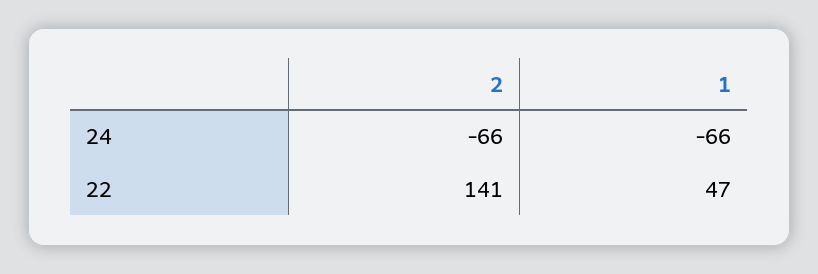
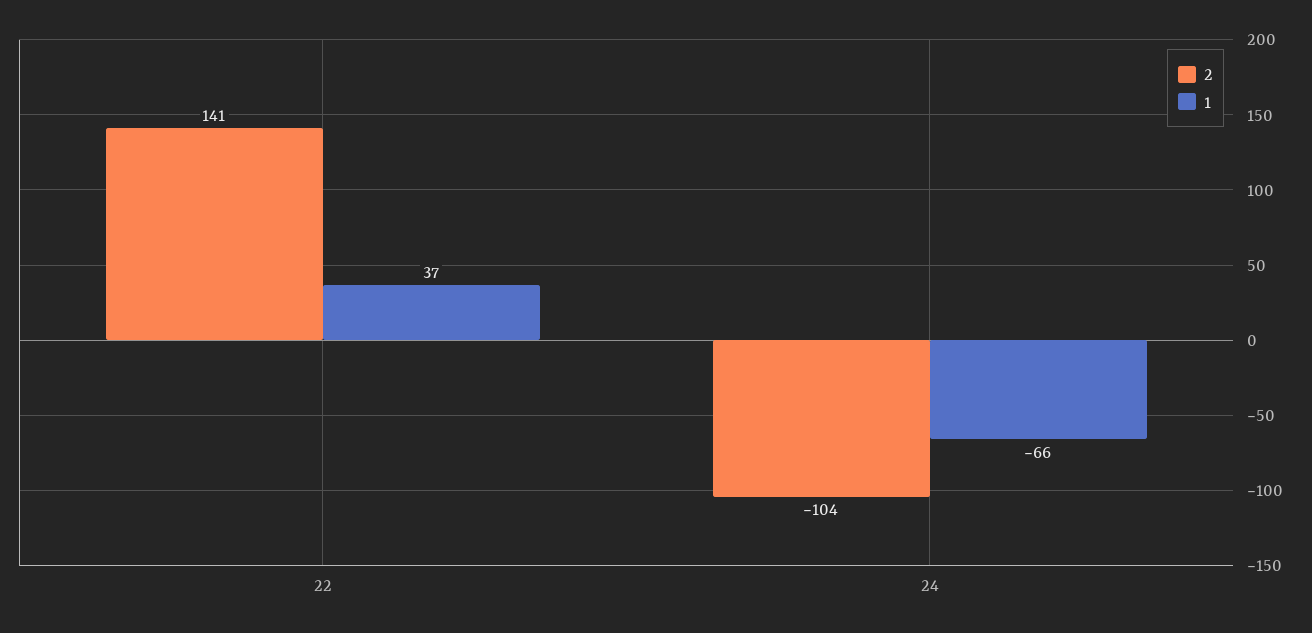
2, 24: -66 -> -104
1, 22: 47 -> 37

